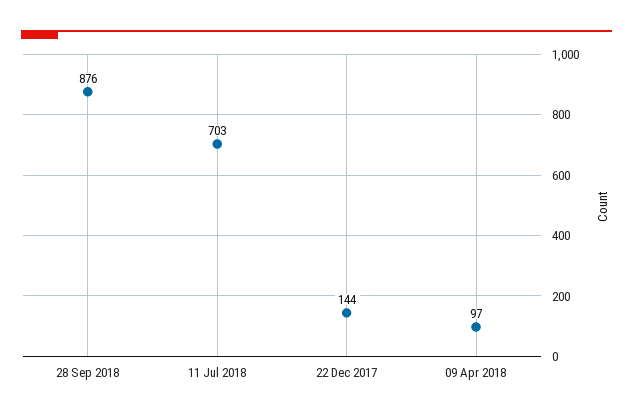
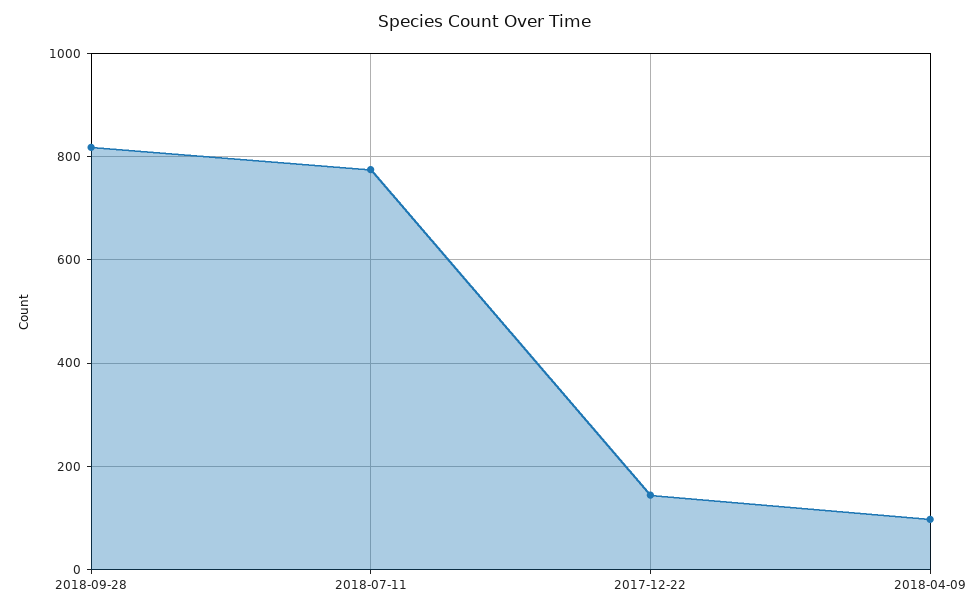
28 Sep 2018: 876 -> 820
11 Jul 2018: 703 -> 780

